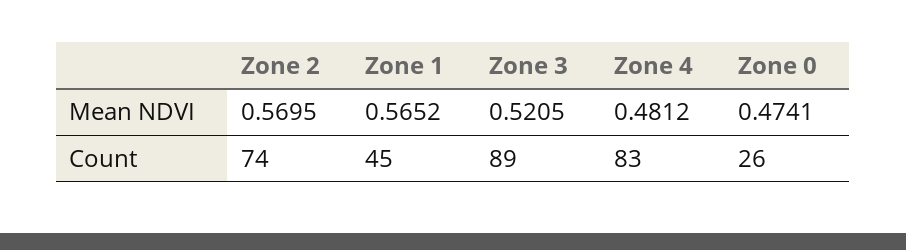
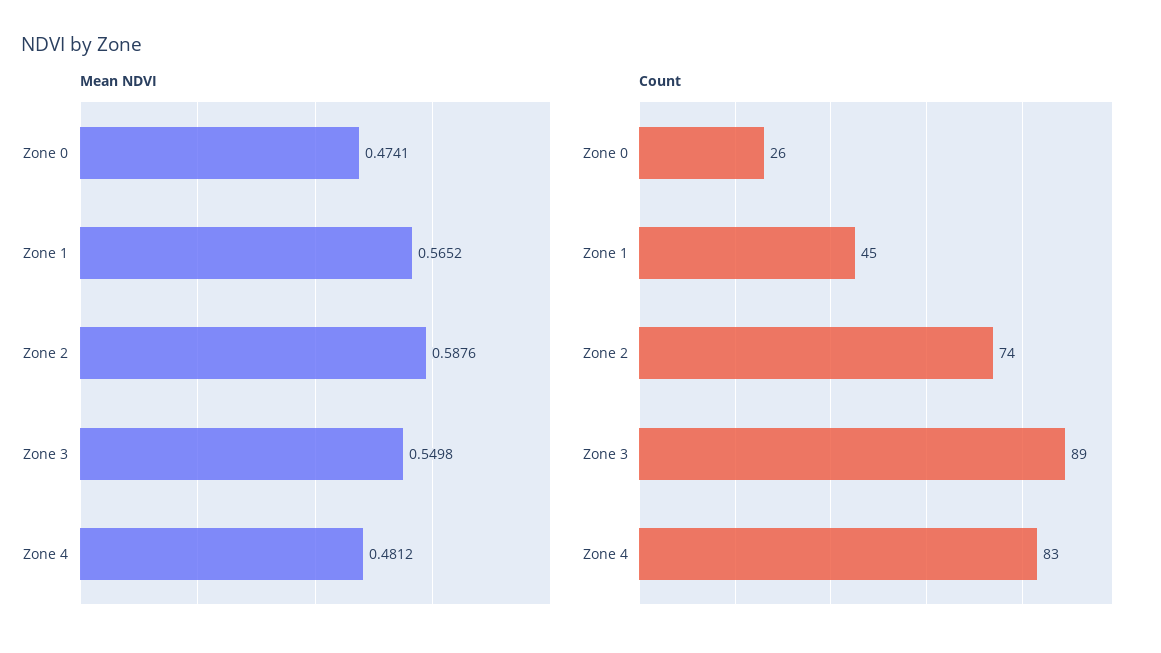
Mean NDVI, Zone 2: 0.5695 -> 0.5876
Mean NDVI, Zone 3: 0.5205 -> 0.5498

